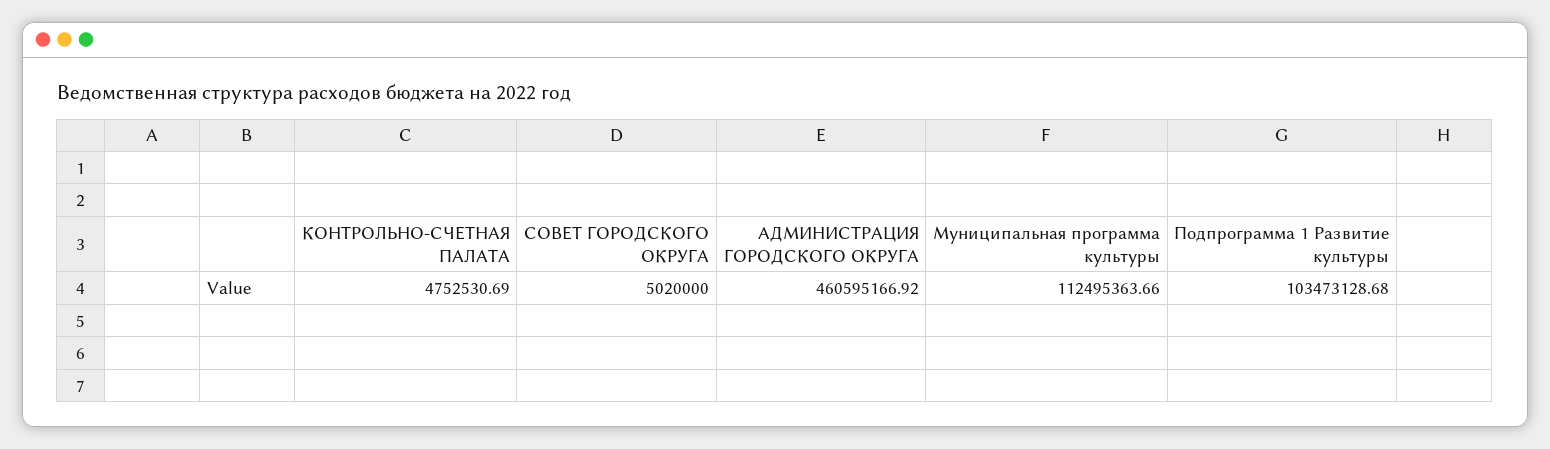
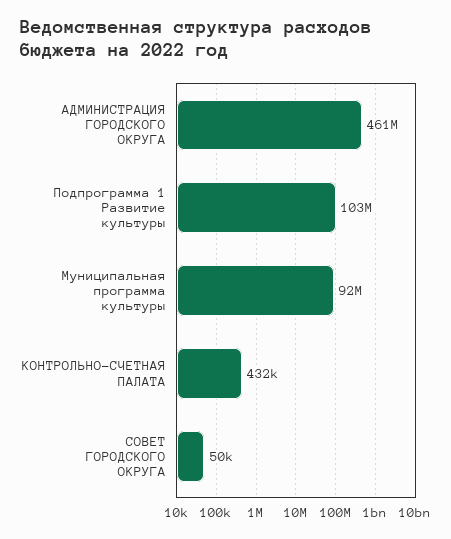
КОНТРОЛЬНО-СЧЕТНАЯ ПАЛАТА: 4752530.69 -> 432000
СОВЕТ ГОРОДСКОГО ОКРУГА: 5020000 -> 50000
Муниципальная программа культуры: 112495363.66 -> 92000000

